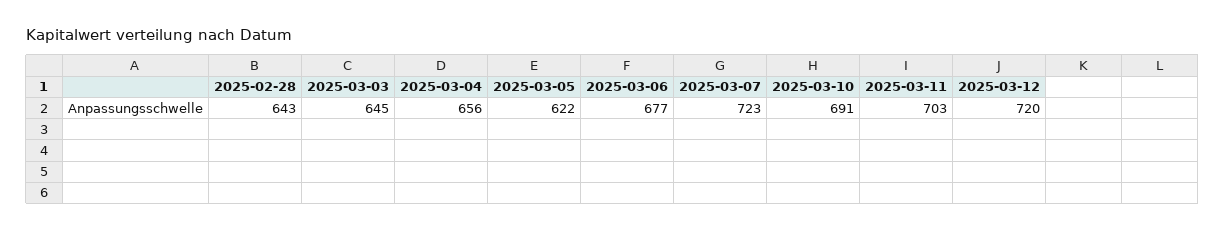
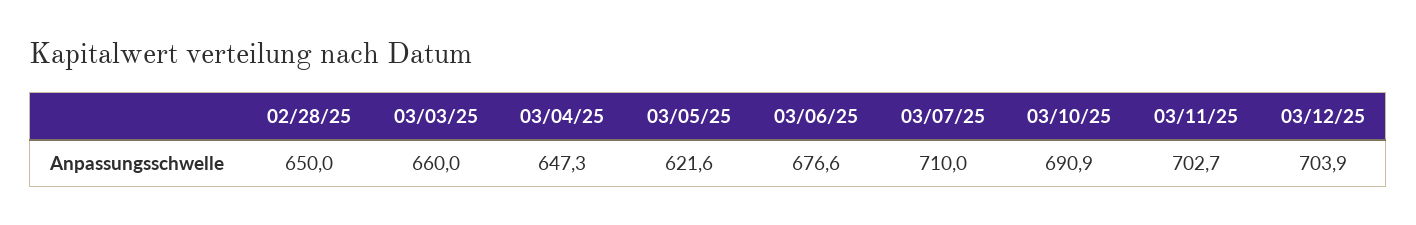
2025-02-28: 643 -> 650
2025-03-03: 645 -> 660
2025-03-04: 656 -> 647.3
2025-03-07: 723 -> 710
2025-03-12: 720 -> 703.9

